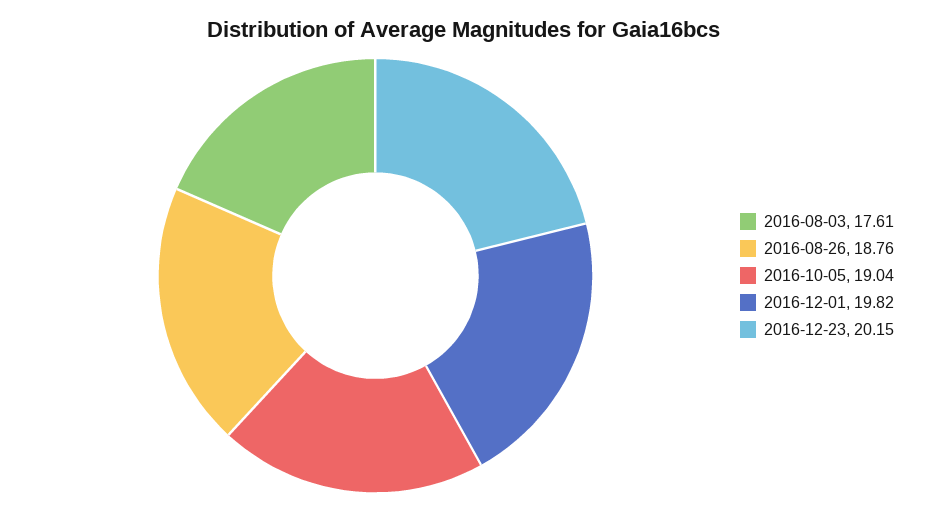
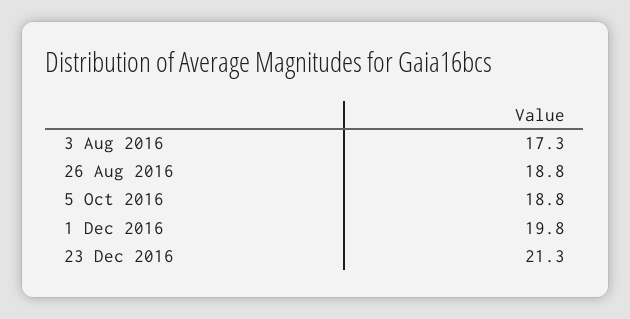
2016-08-03: 17.61 -> 17.3
2016-10-05: 19.04 -> 18.8
2016-12-23: 20.15 -> 21.3

